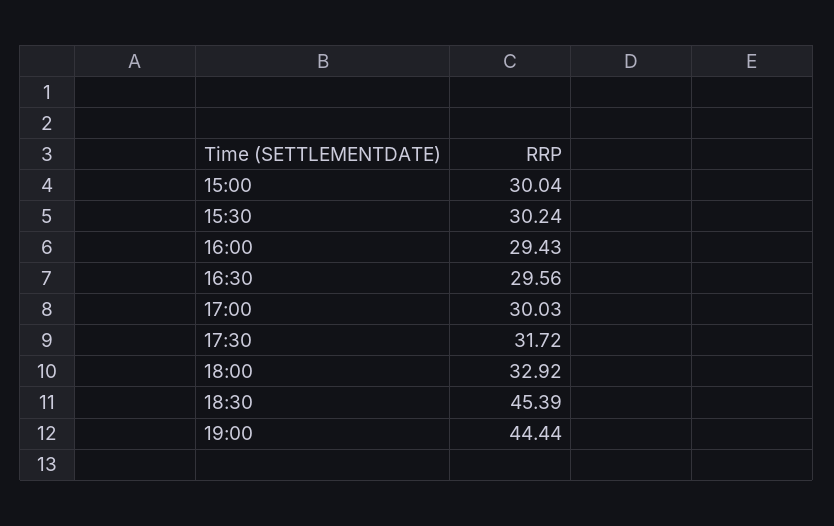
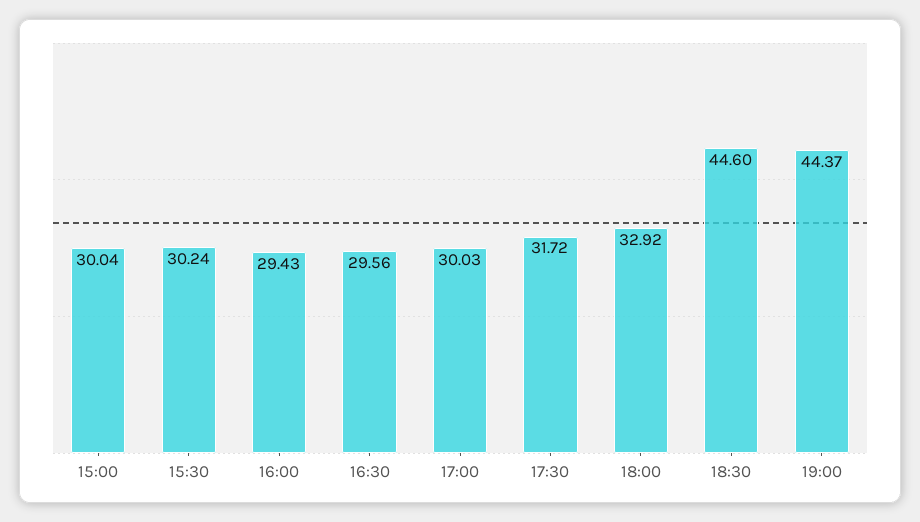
18:30: 45.39 -> 44.6
19:00: 44.44 -> 44.37

